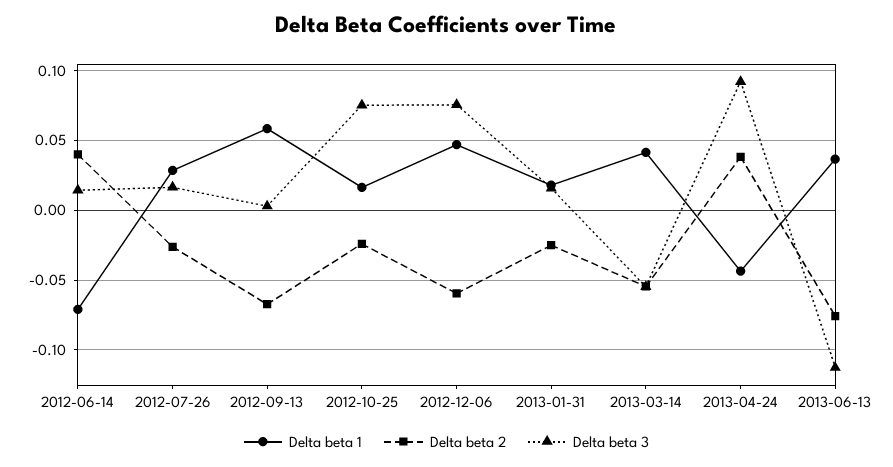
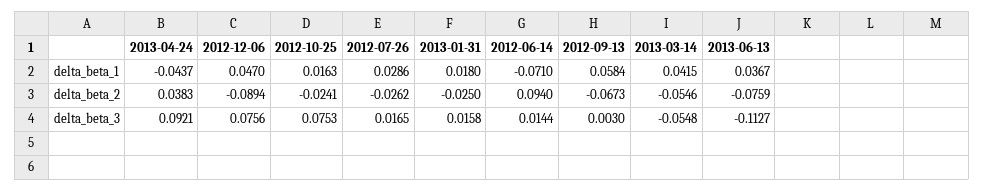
Delta beta 2, 2012-06-14: 0.04 -> 0.094
Delta beta 2, 2012-12-06: -0.06 -> -0.0894

